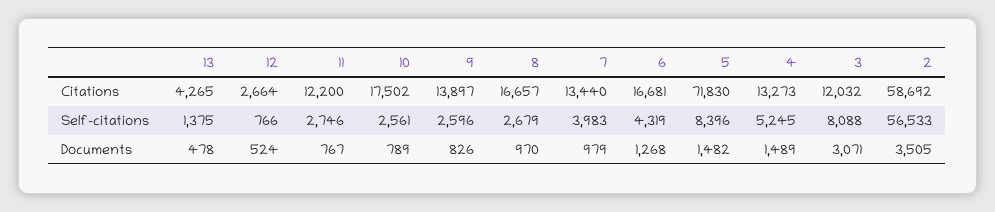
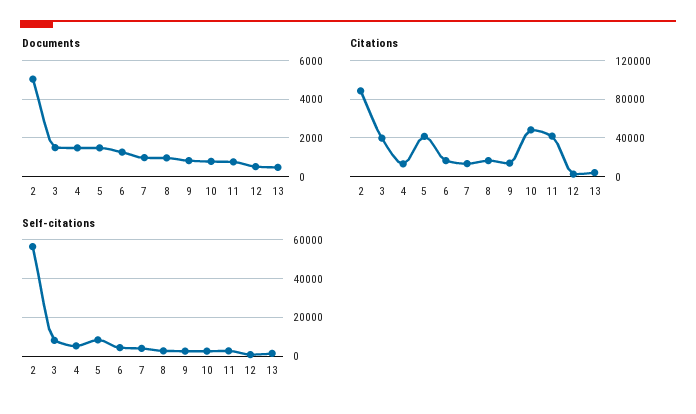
Citations, 11: 12200 -> 40000
Citations, 10: 17502 -> 50000
Citations, 5: 71830 -> 40000
Citations, 3: 12032 -> 40000
Citations, 2: 58692 -> 90000
Documents, 3: 3071 -> 1500
Documents, 2: 3505 -> 5000

